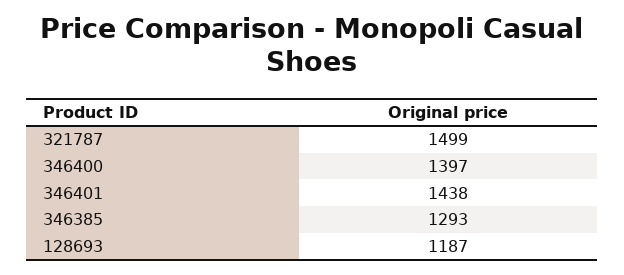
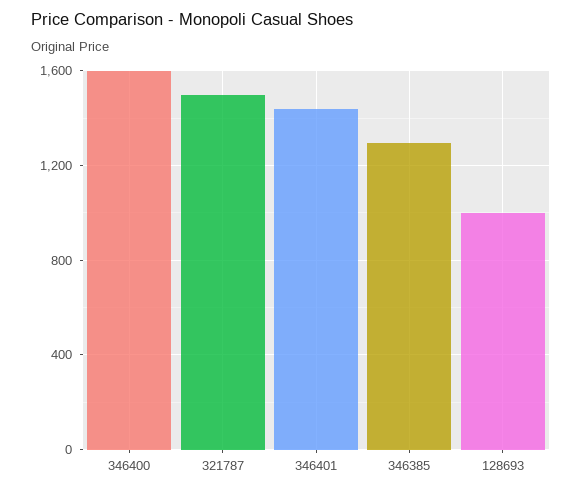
346400: 1397 -> 1600
128693: 1187 -> 1000

